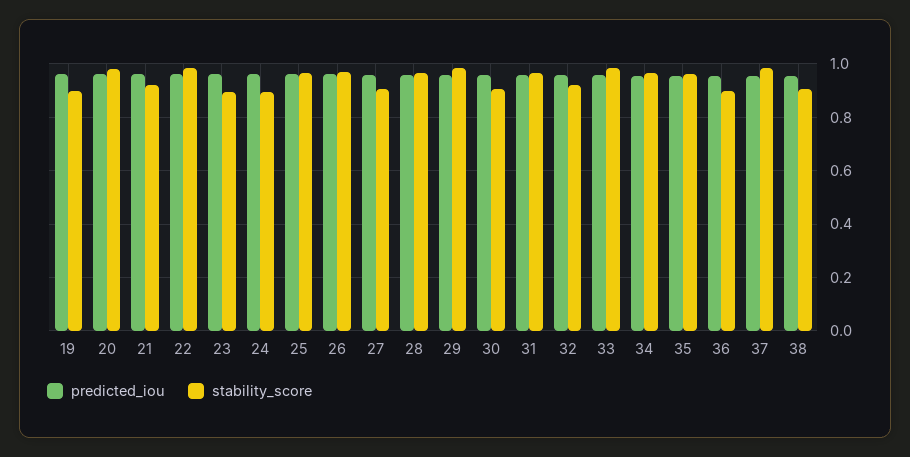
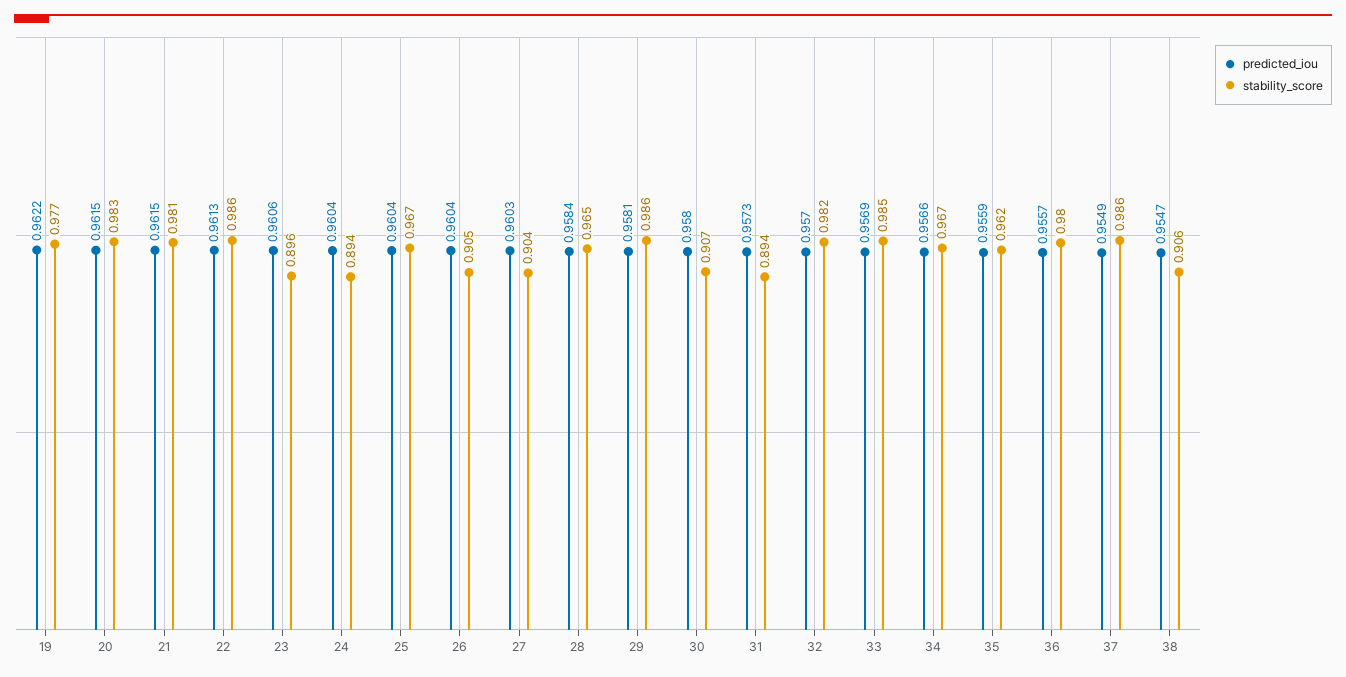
stability_score, 19: 0.9 -> 0.977
stability_score, 21: 0.925 -> 0.981
stability_score, 26: 0.975 -> 0.905
stability_score, 31: 0.975 -> 0.894
stability_score, 32: 0.925 -> 0.982
stability_score, 36: 0.9 -> 0.98

